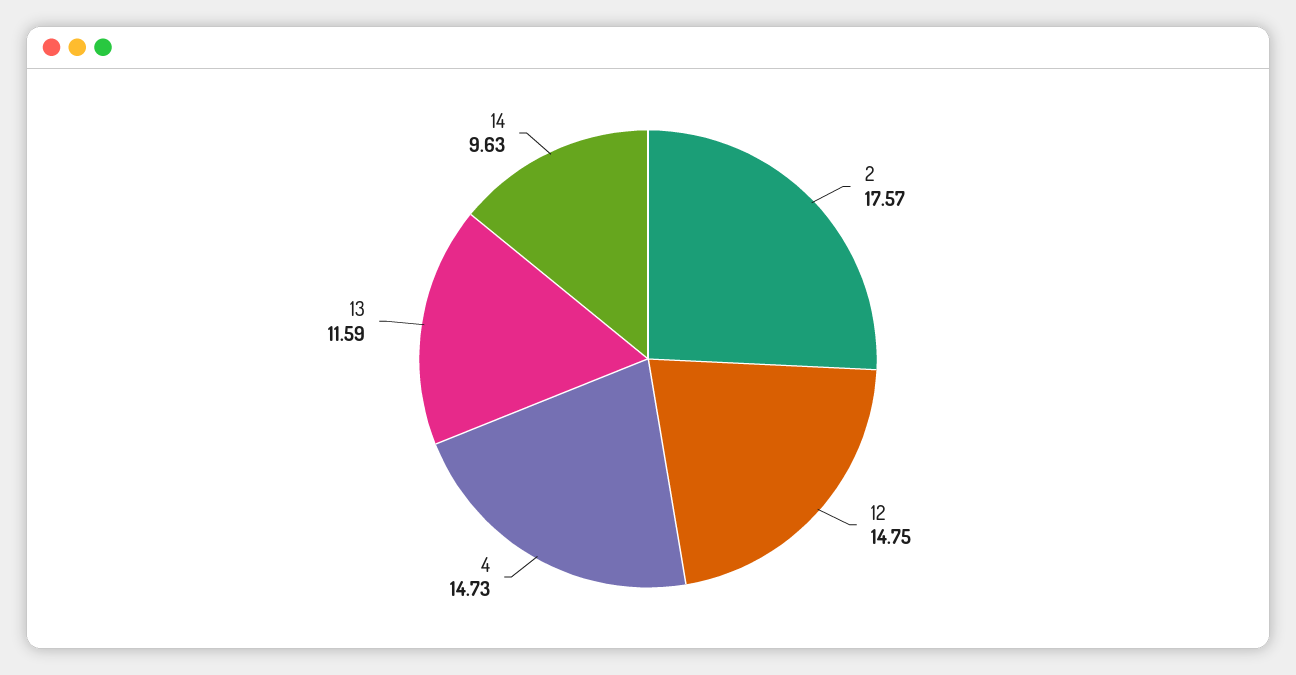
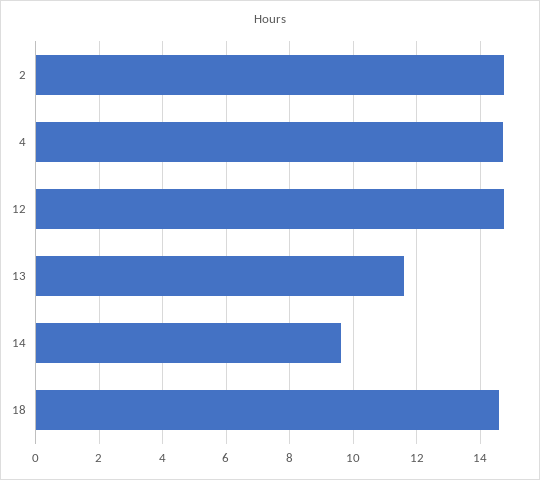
2: 17.57 -> 14.8
18: none -> 14.6

